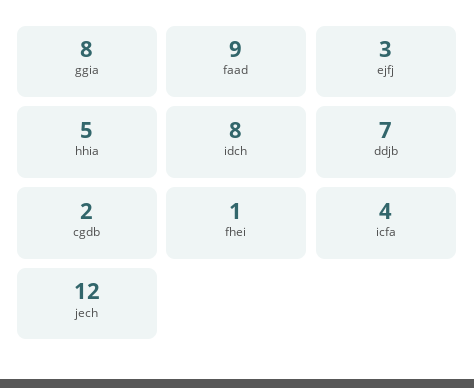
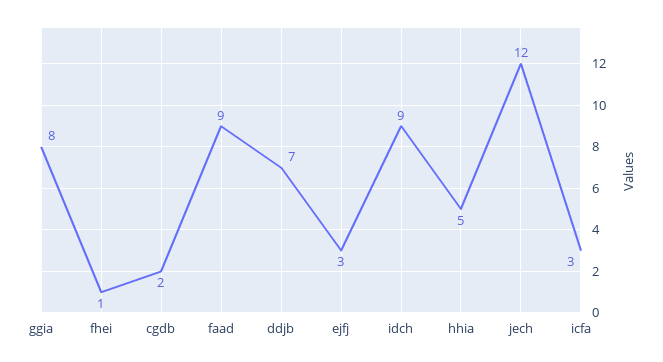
idch: 8 -> 9
icfa: 4 -> 3

